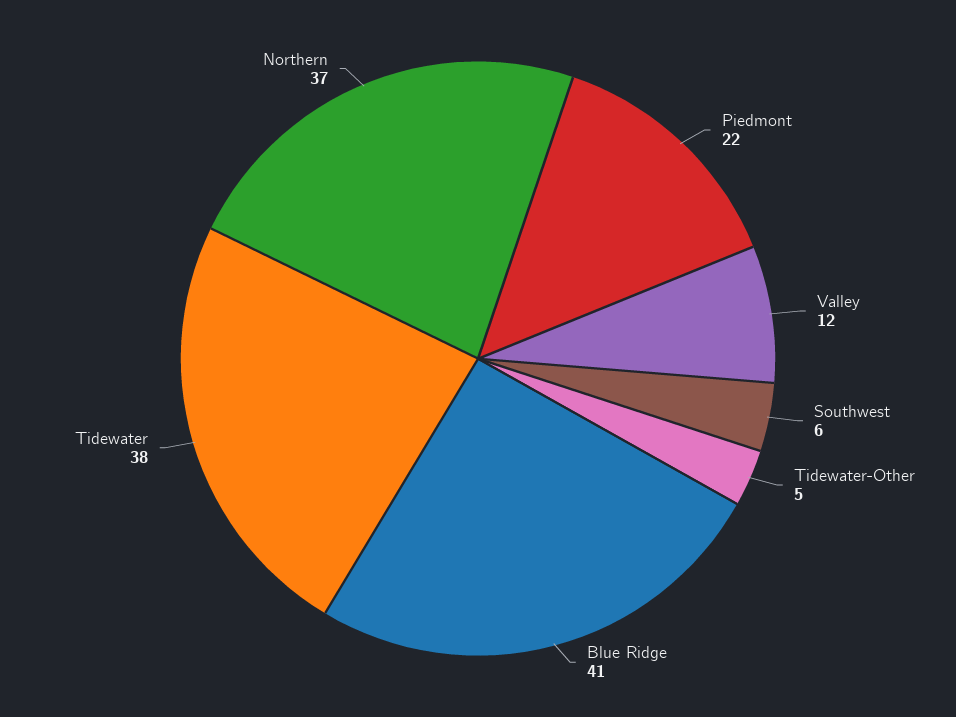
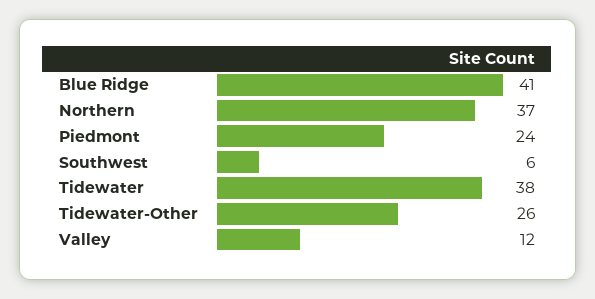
Piedmont: 22 -> 24
Tidewater-Other: 5 -> 26

